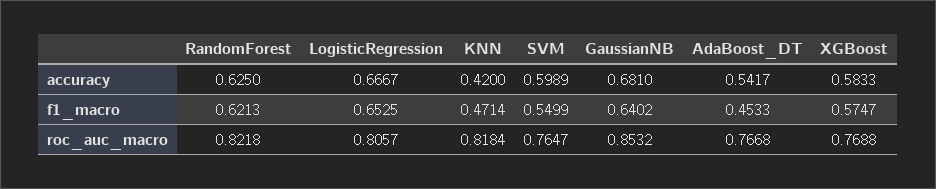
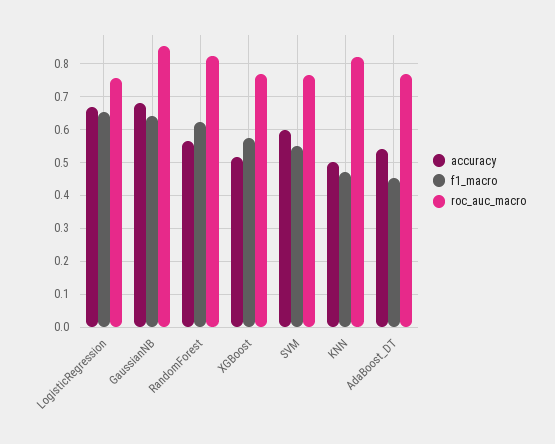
accuracy, RandomForest: 0.625 -> 0.56
accuracy, KNN: 0.42 -> 0.5
accuracy, XGBoost: 0.5833 -> 0.52
roc_auc_macro, LogisticRegression: 0.8057 -> 0.76

